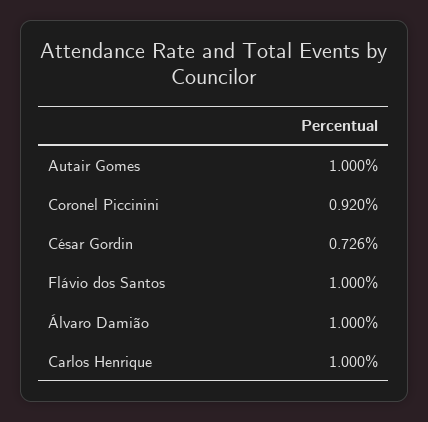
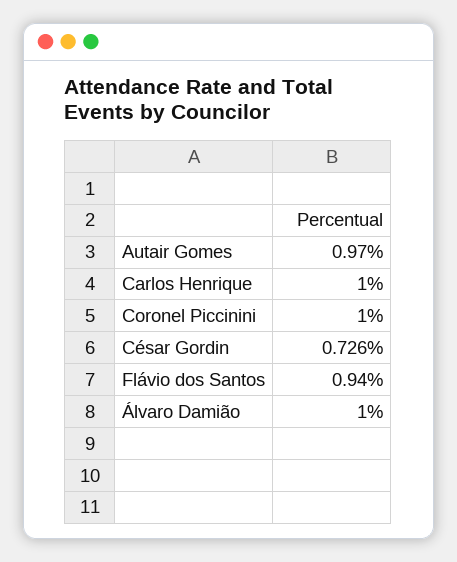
Autair Gomes: 1 -> 0.97
Coronel Piccinini: 0.92 -> 1
Flávio dos Santos: 1 -> 0.94

